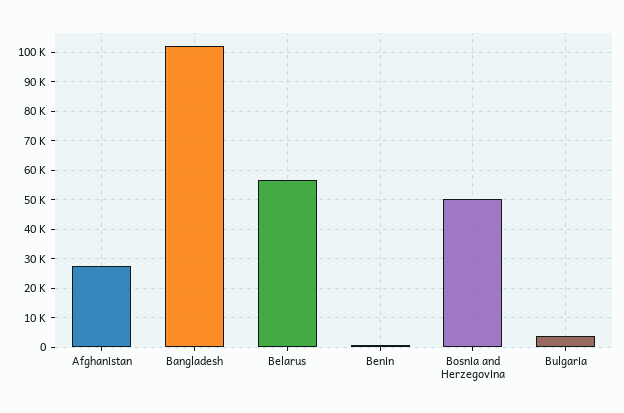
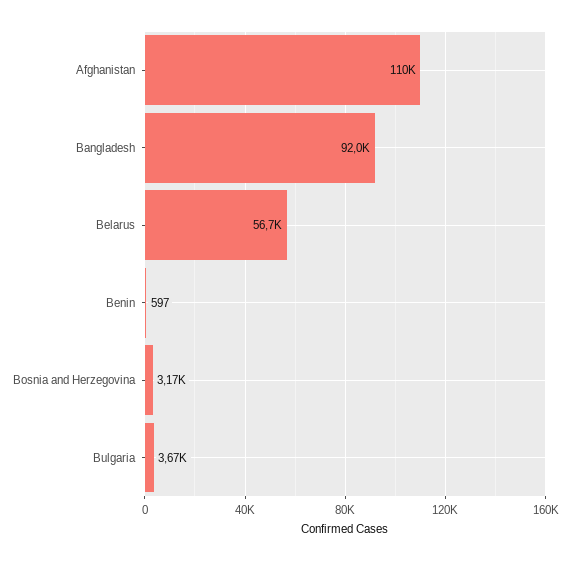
Afghanistan: 27500 -> 110000
Bangladesh: 102500 -> 92000
Bosnia and Herzegovina: 50000 -> 3170

